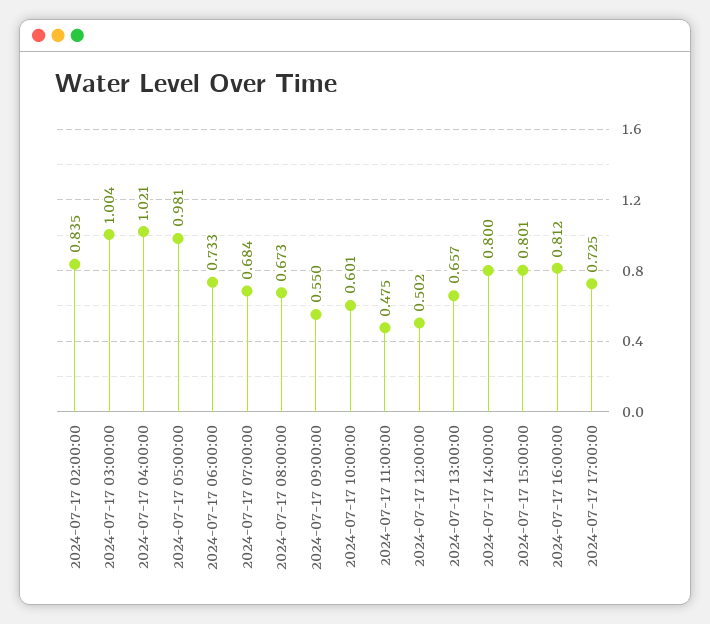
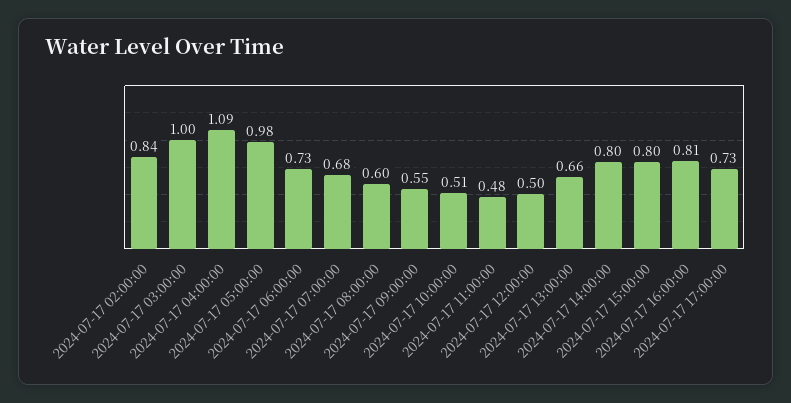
2024-07-17 04:00:00: 1.021 -> 1.09
2024-07-17 08:00:00: 0.673 -> 0.6
2024-07-17 10:00:00: 0.601 -> 0.51

